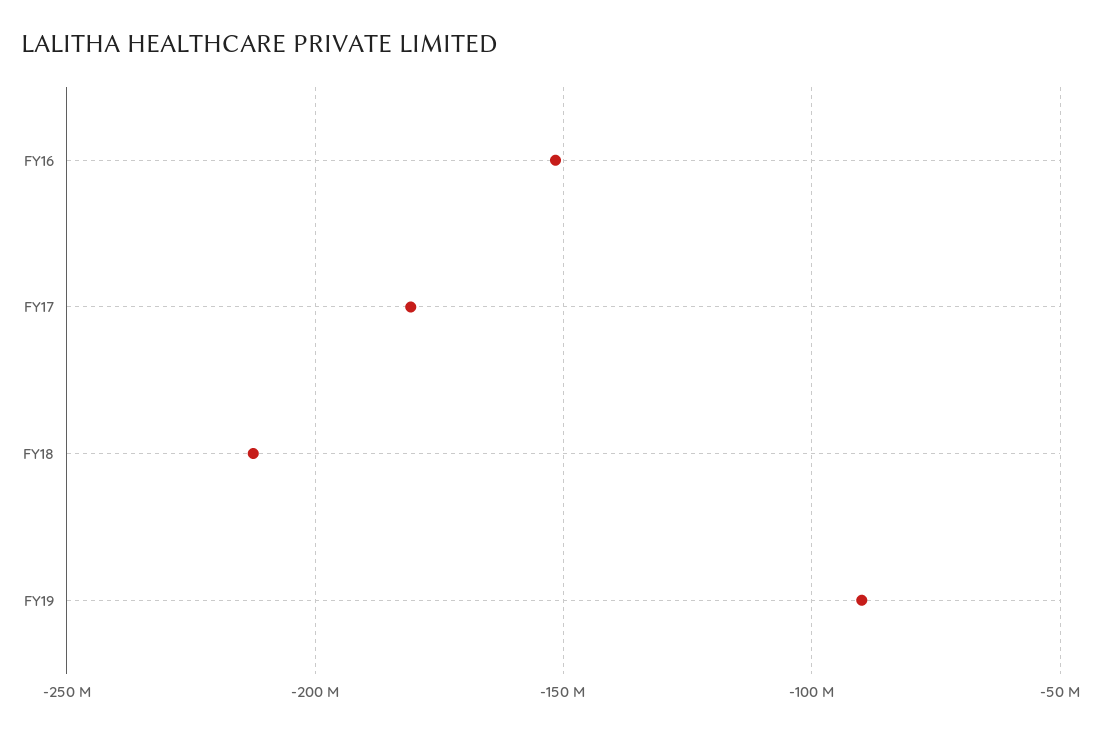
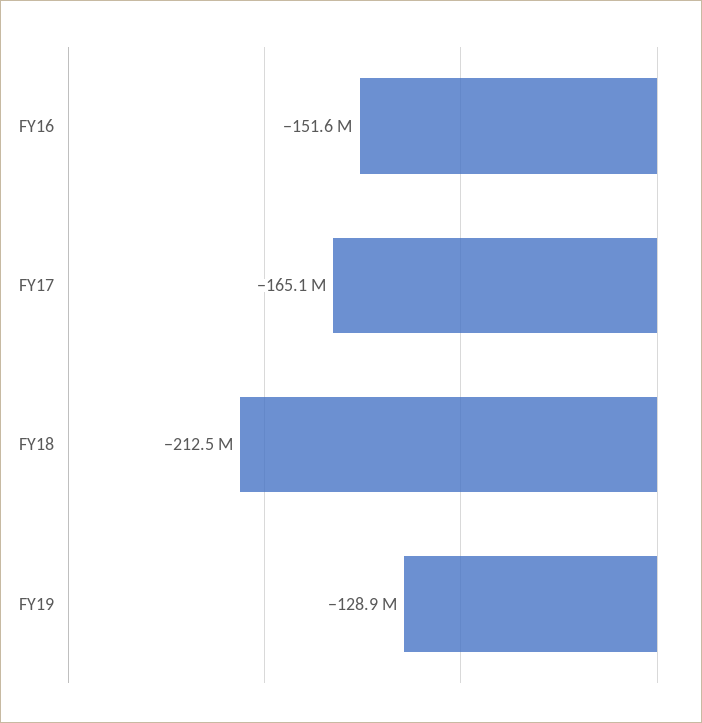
FY17: -180000000 -> -165100000
FY19: -90000000 -> -128900000

